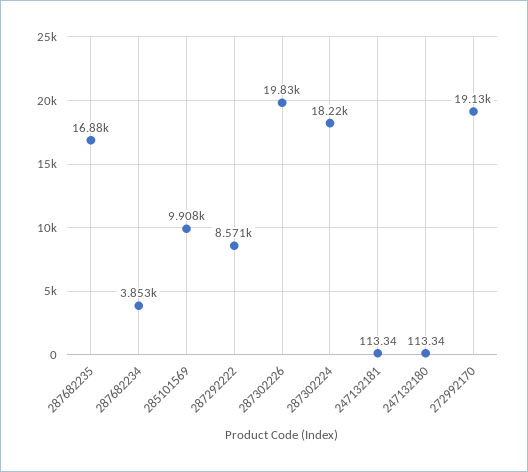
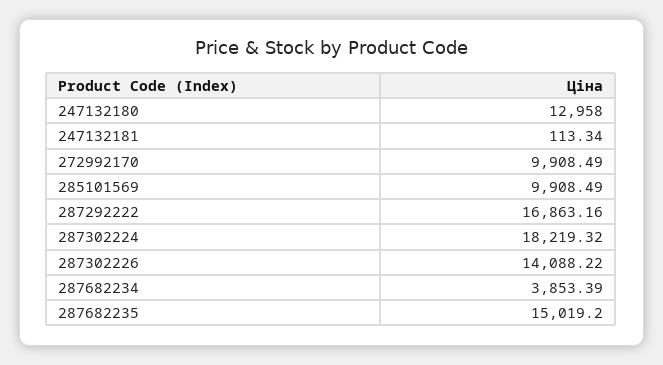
287682235: 16880 -> 15019.2
287292222: 8571 -> 16863.16
287302226: 19830 -> 14088.22
247132180: 113.34 -> 12958
272992170: 19130 -> 9908.49

